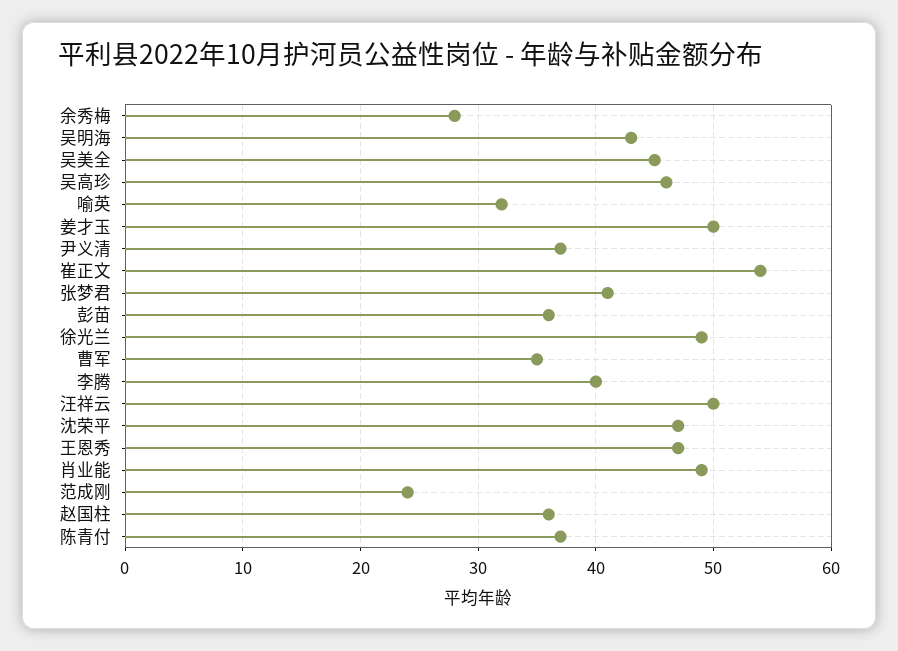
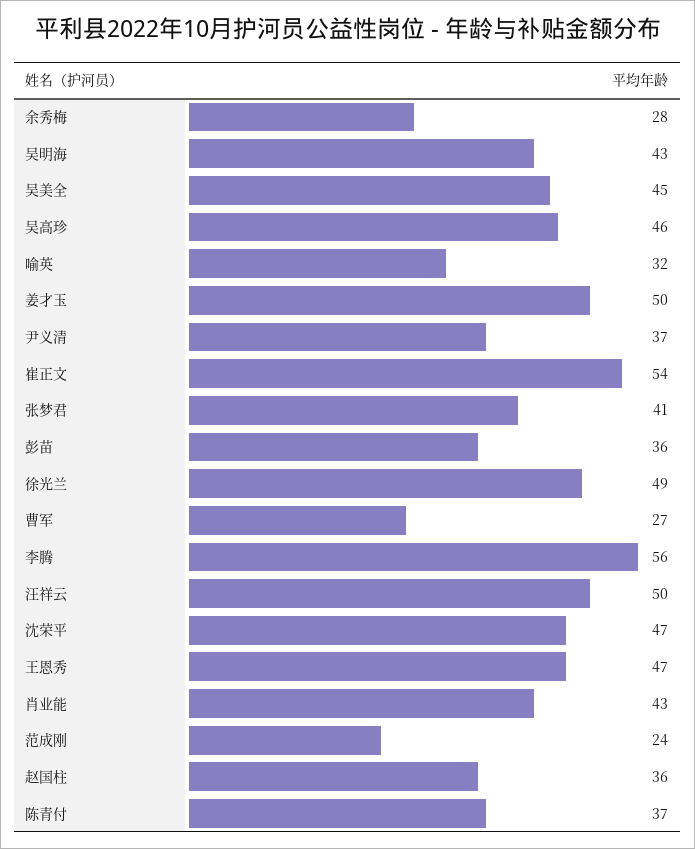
曹军: 35 -> 27
李腾: 40 -> 56
肖业能: 49 -> 43

